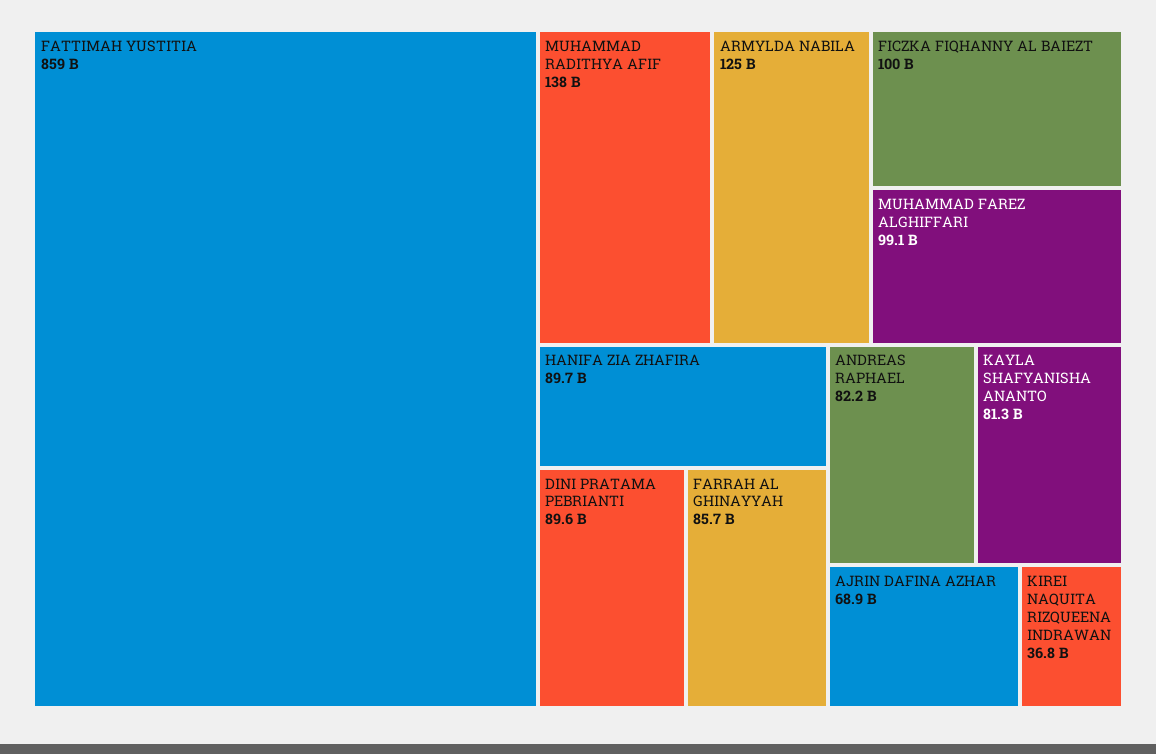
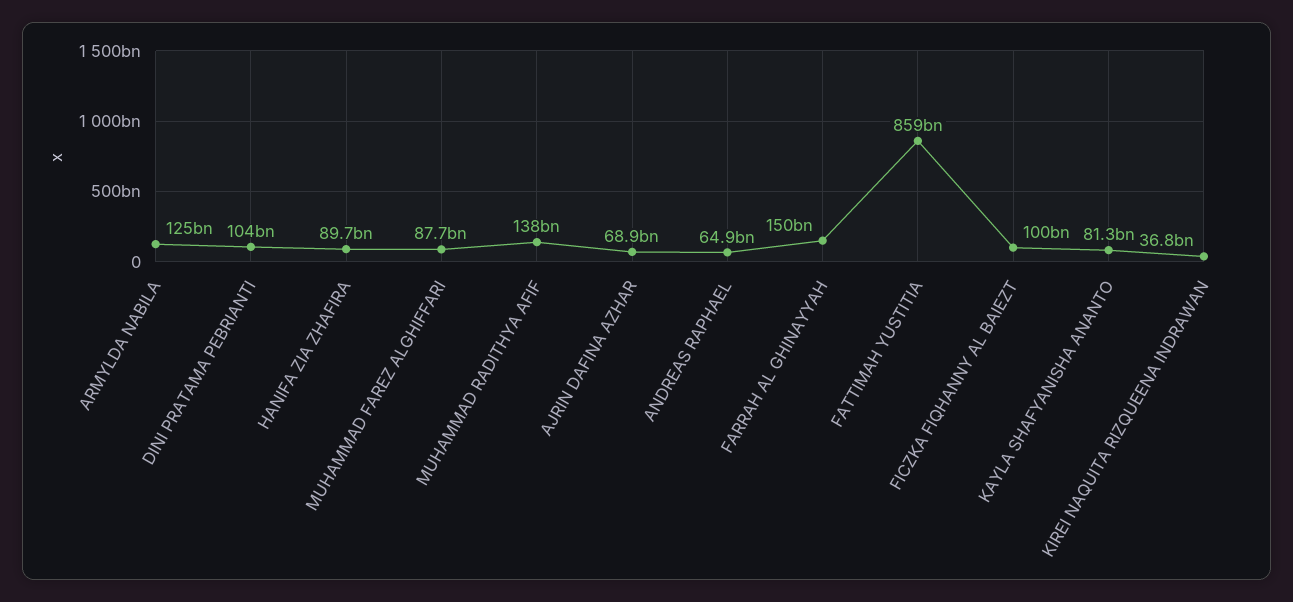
MUHAMMAD FAREZ ALGHIFFARI: 99100000000 -> 87700000000
DINI PRATAMA PEBRIANTI: 89600000000 -> 104000000000
FARRAH AL GHINAYYAH: 85700000000 -> 150000000000
ANDREAS RAPHAEL: 82200000000 -> 64900000000

